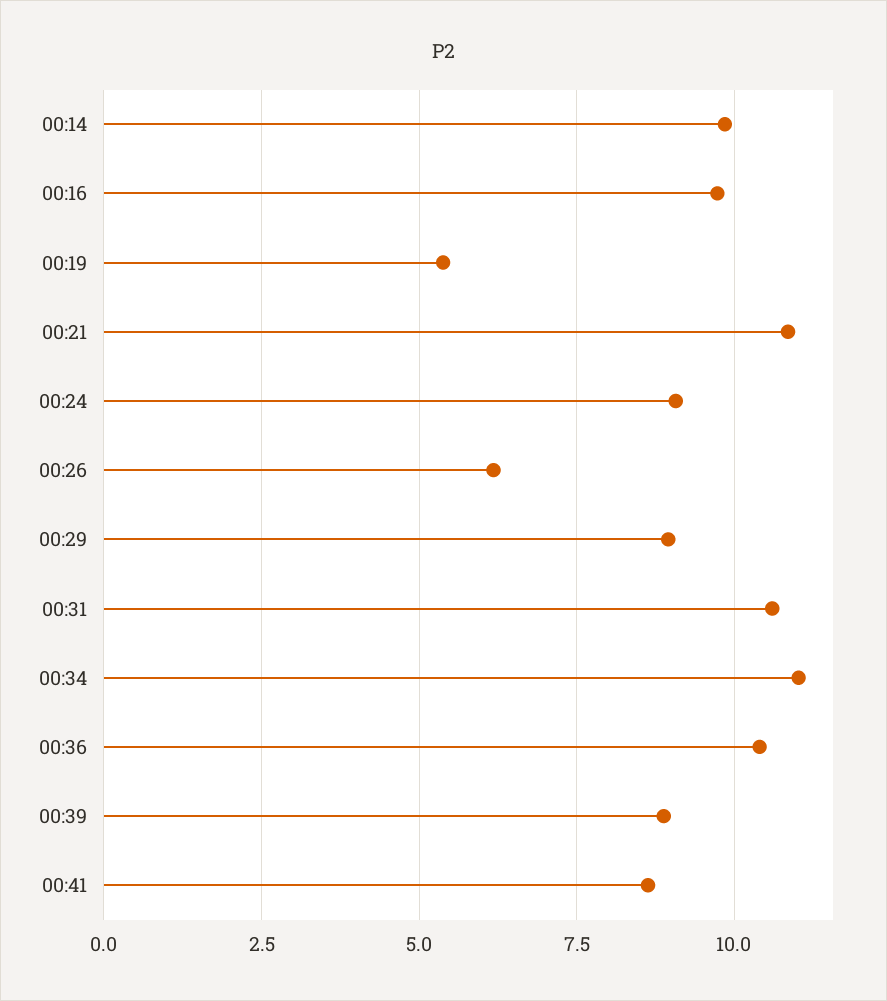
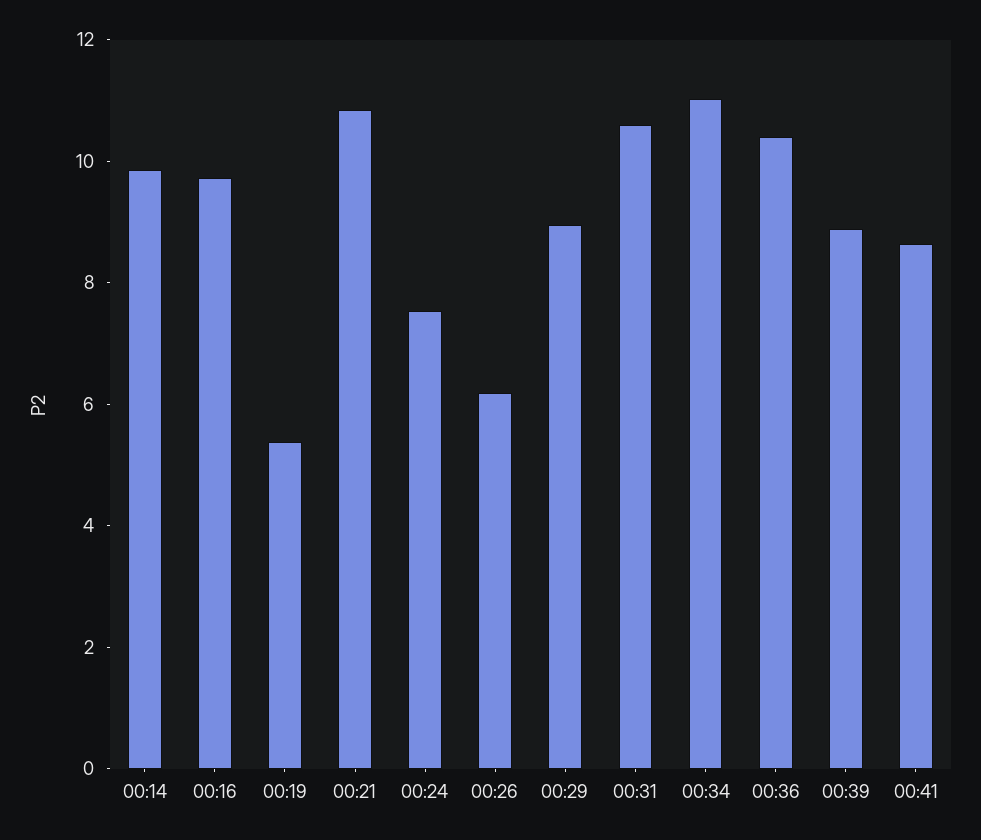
00:24: 9 -> 7.5

